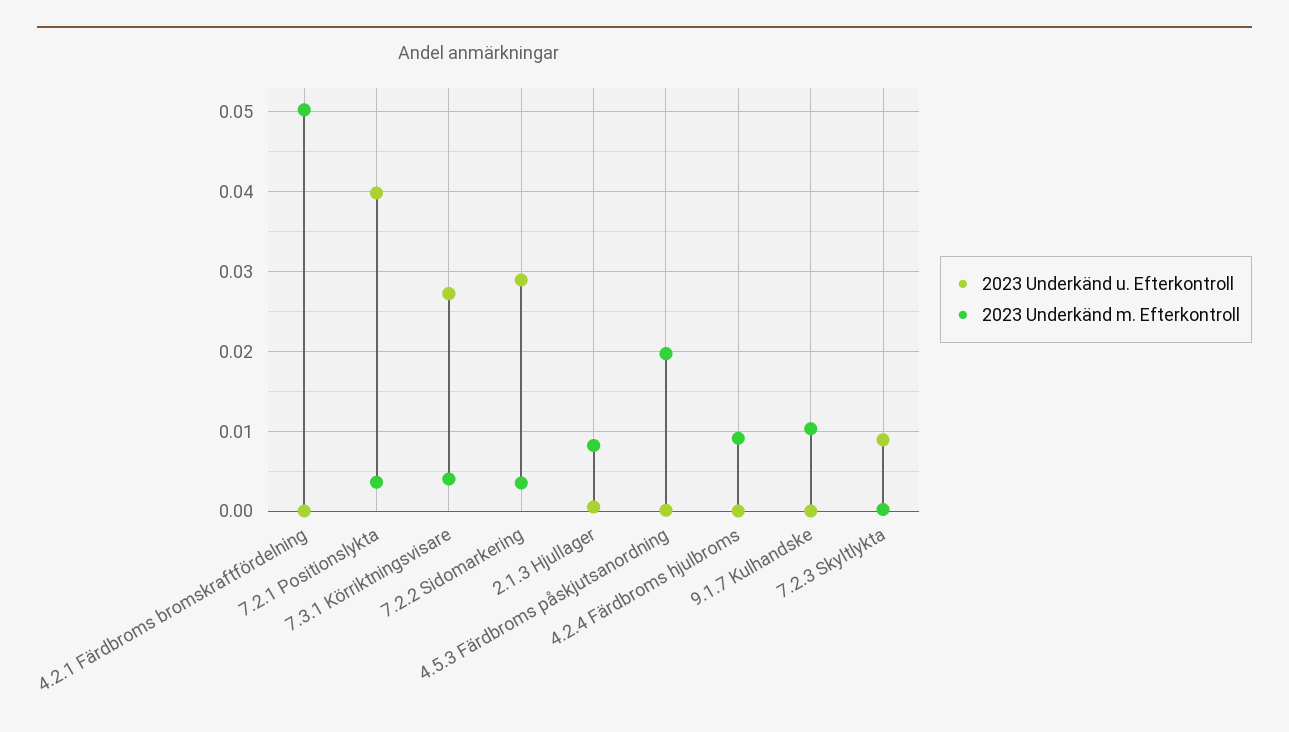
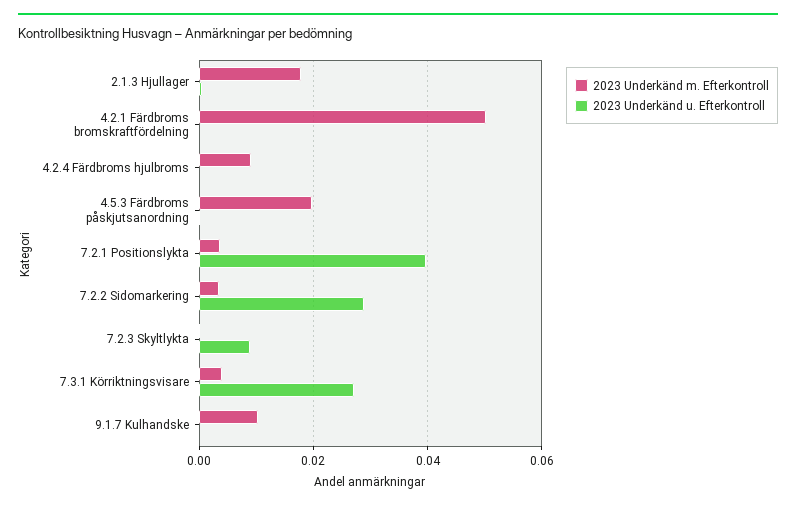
2023 Underkänd m. Efterkontroll, 2.1.3 Hjullager: 0.008 -> 0.018

